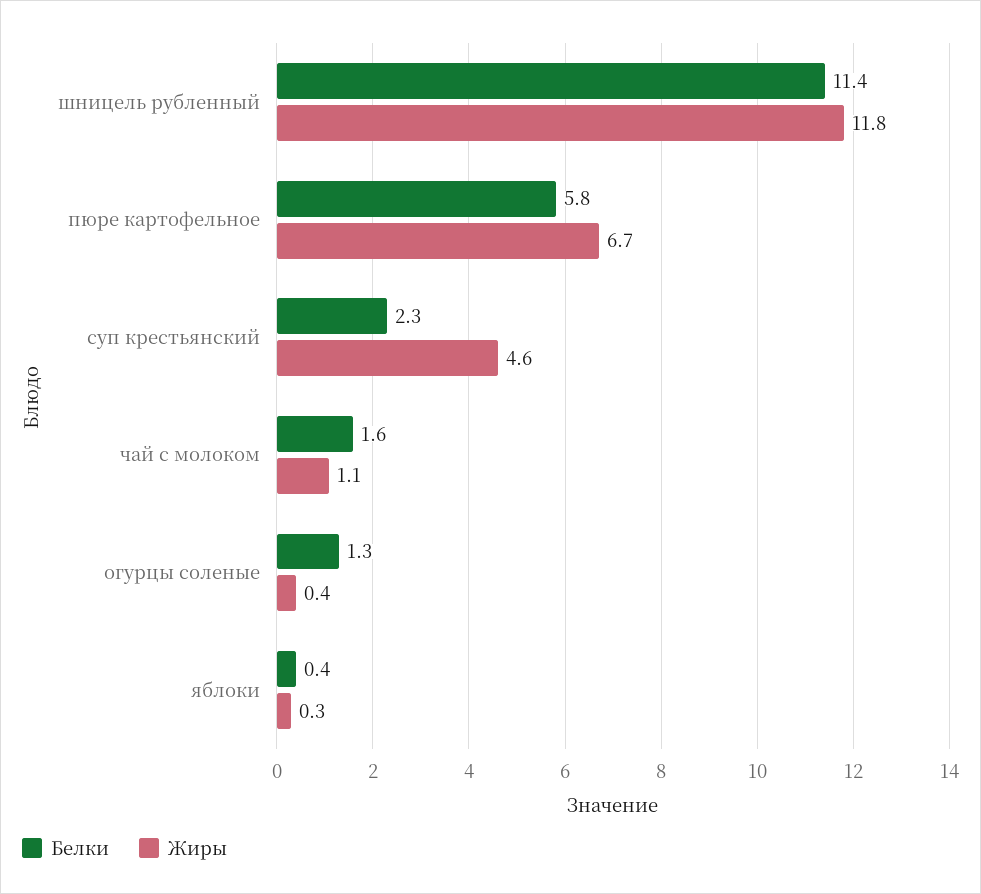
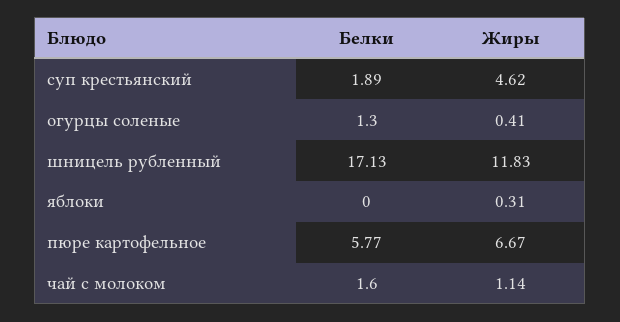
Белки, шницель рубленный: 11.4 -> 17.13
Белки, суп крестьянский: 2.3 -> 1.89
Белки, яблоки: 0.4 -> 0

